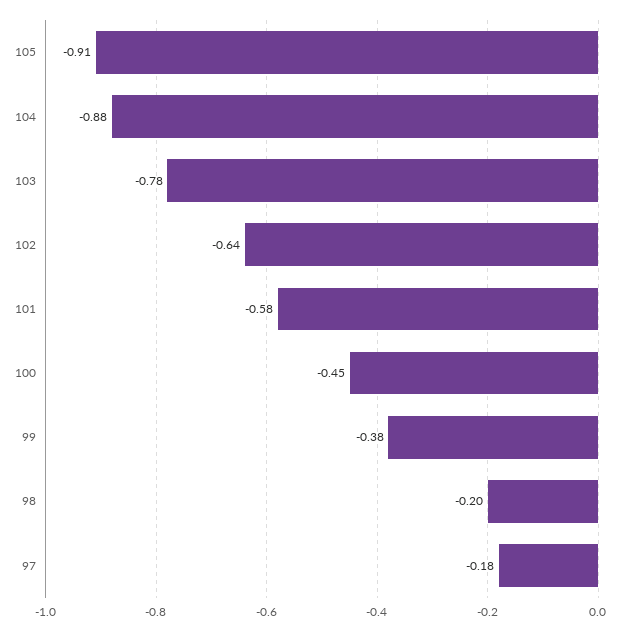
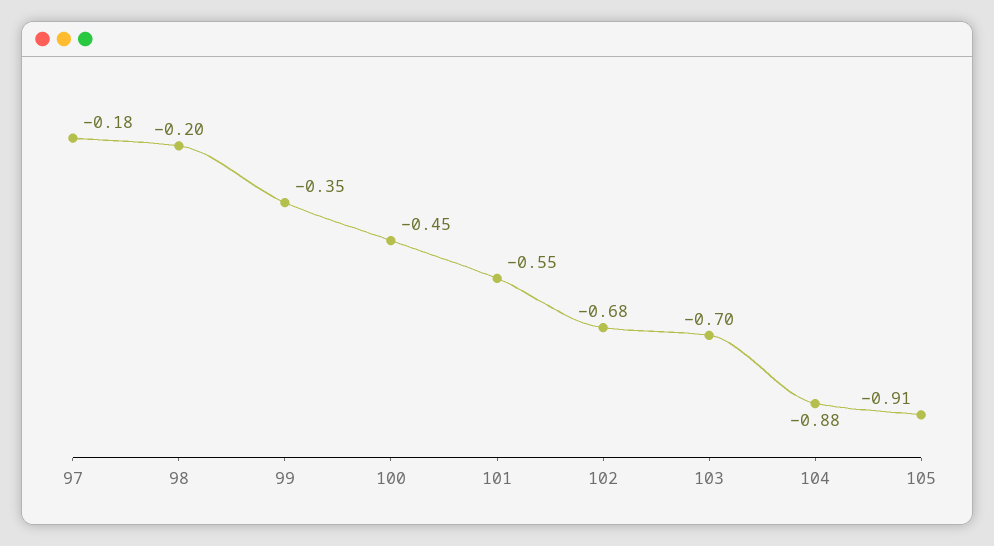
103: -0.78 -> -0.7
102: -0.64 -> -0.68
101: -0.58 -> -0.55
99: -0.38 -> -0.35

